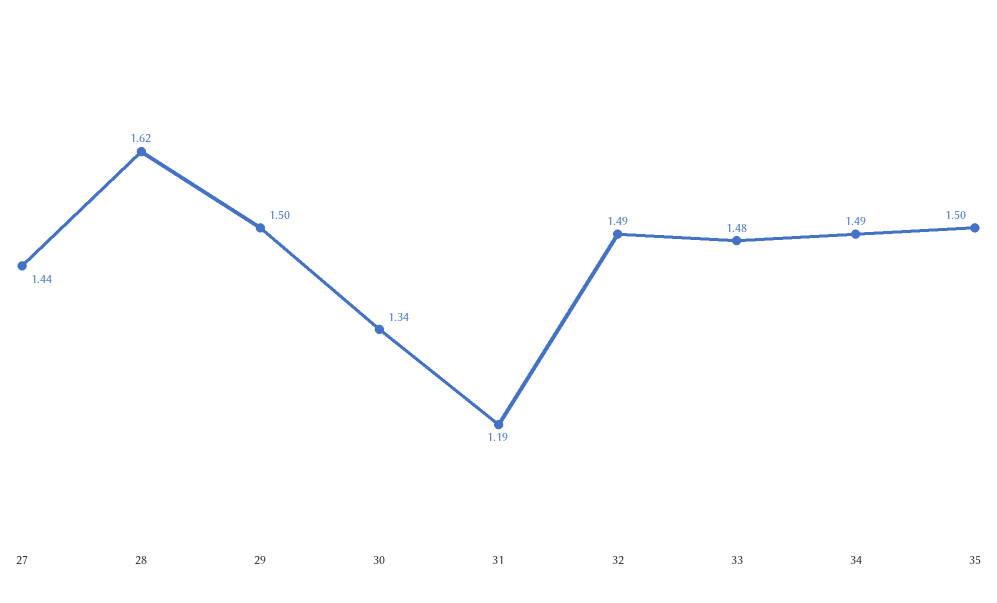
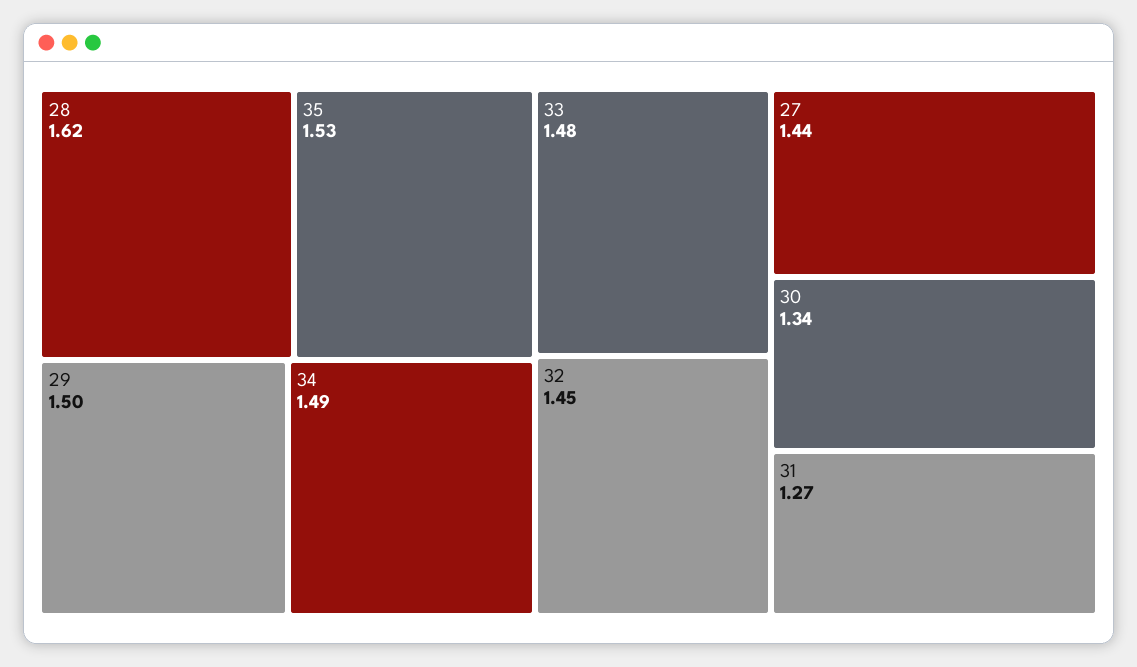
31: 1.19 -> 1.27
32: 1.49 -> 1.45
35: 1.5 -> 1.53

